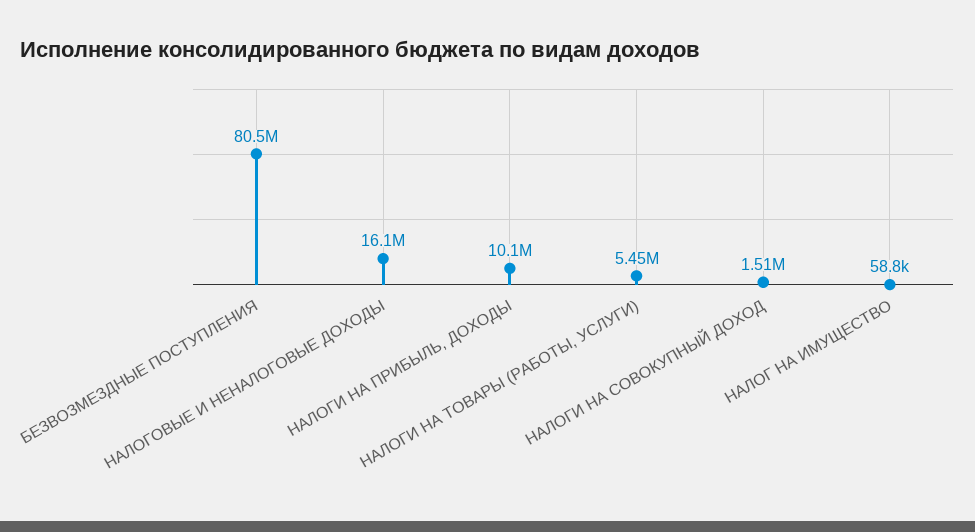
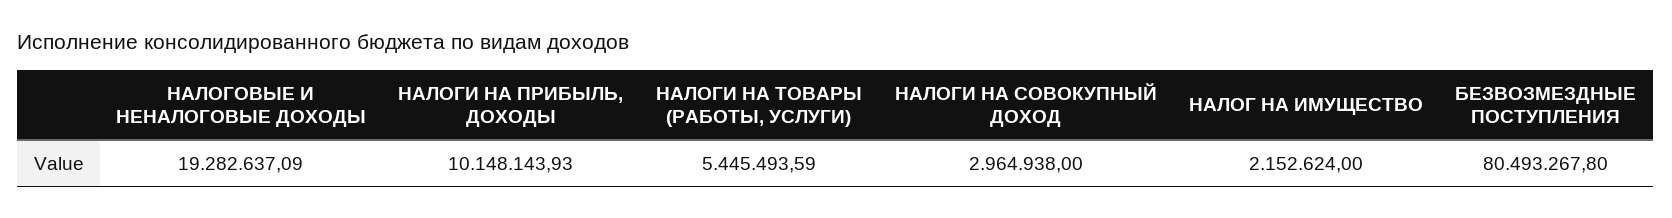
НАЛОГОВЫЕ И НЕНАЛОГОВЫЕ ДОХОДЫ: 16100000 -> 19282637.09
НАЛОГИ НА СОВОКУПНЫЙ ДОХОД: 1510000 -> 2964938
НАЛОГ НА ИМУЩЕСТВО: 58800 -> 2152624

